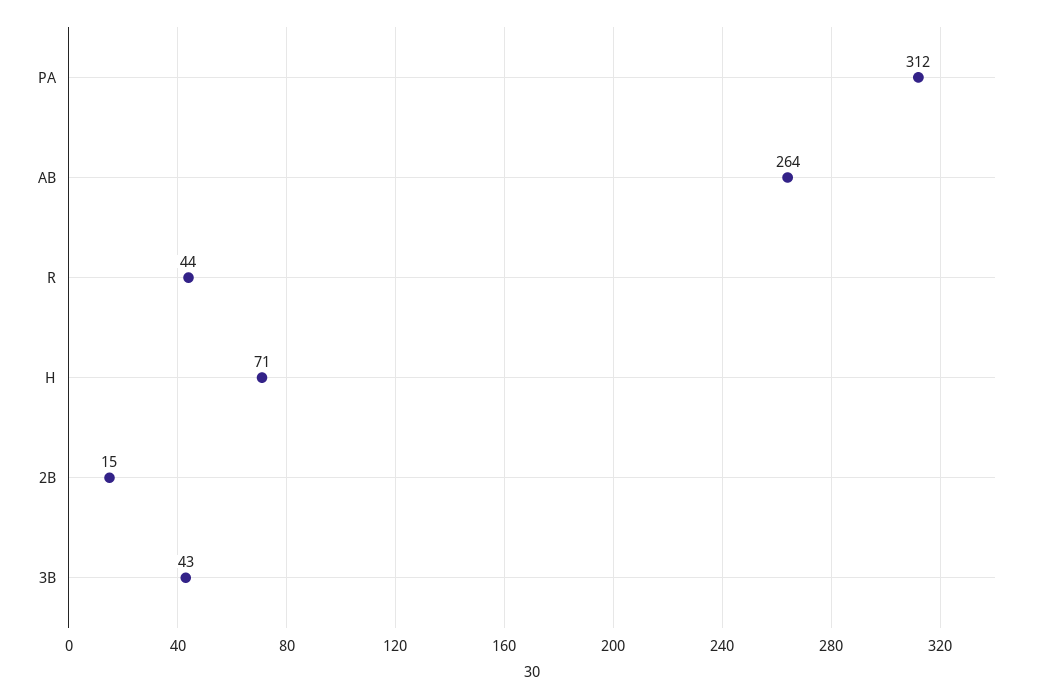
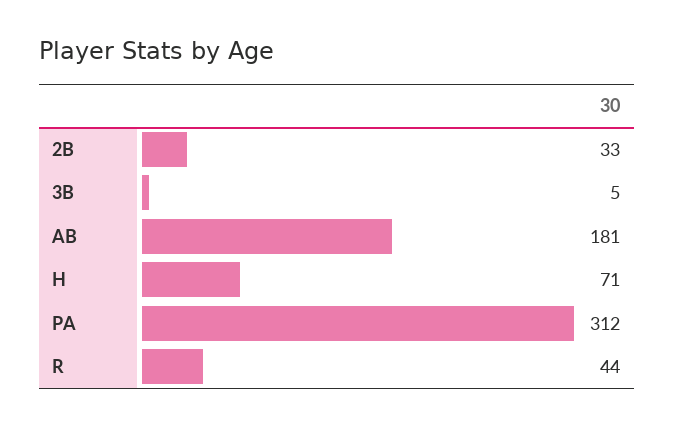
AB: 264 -> 181
2B: 15 -> 33
3B: 43 -> 5

